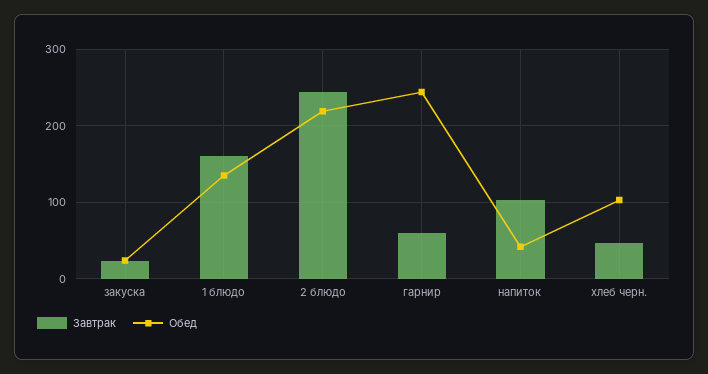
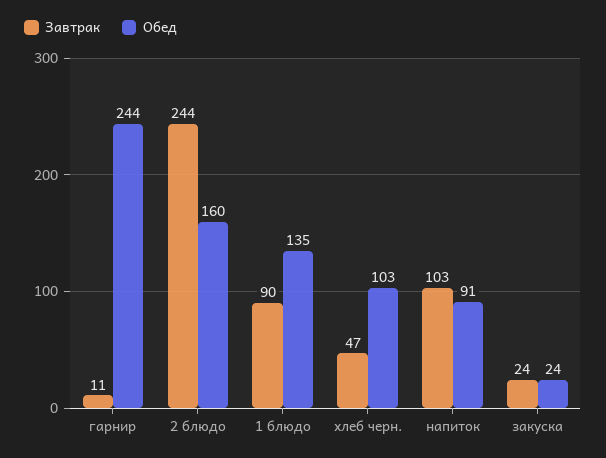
Завтрак, 1 блюдо: 160 -> 90
Обед, 2 блюдо: 220 -> 160
Завтрак, гарнир: 60 -> 11
Обед, напиток: 40 -> 91

